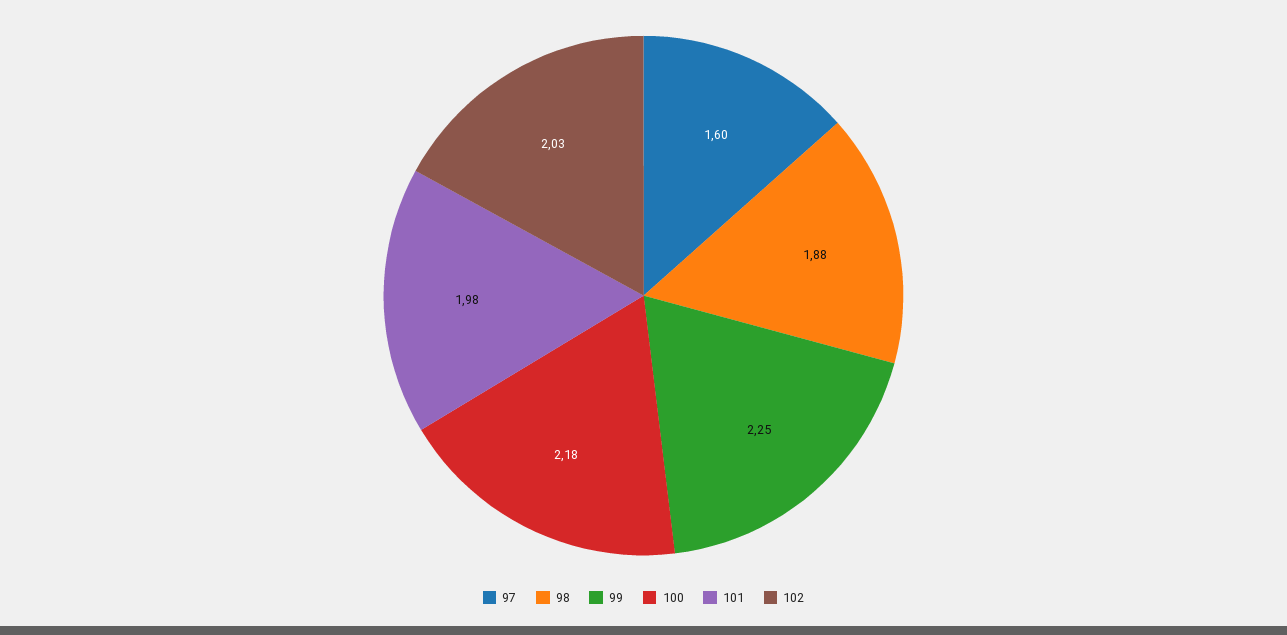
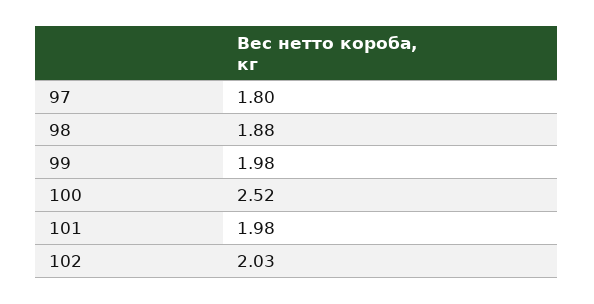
97: 1.6 -> 1.8
99: 2.25 -> 1.98
100: 2.18 -> 2.52

